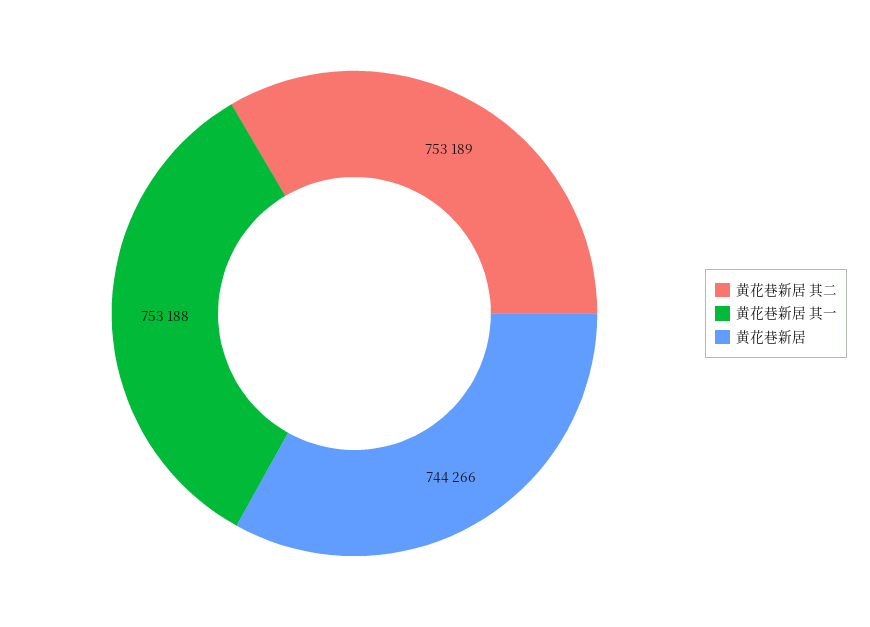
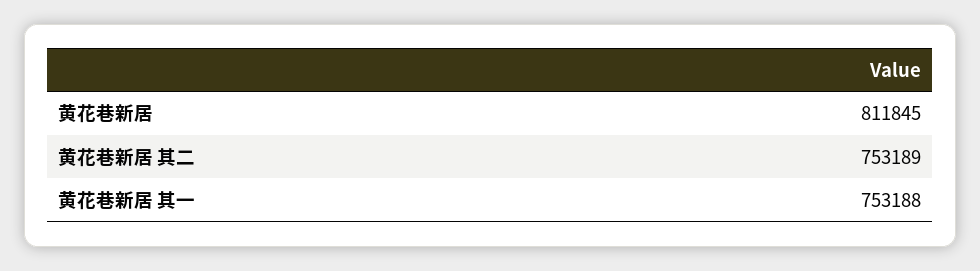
黄花巷新居: 744266 -> 811845

